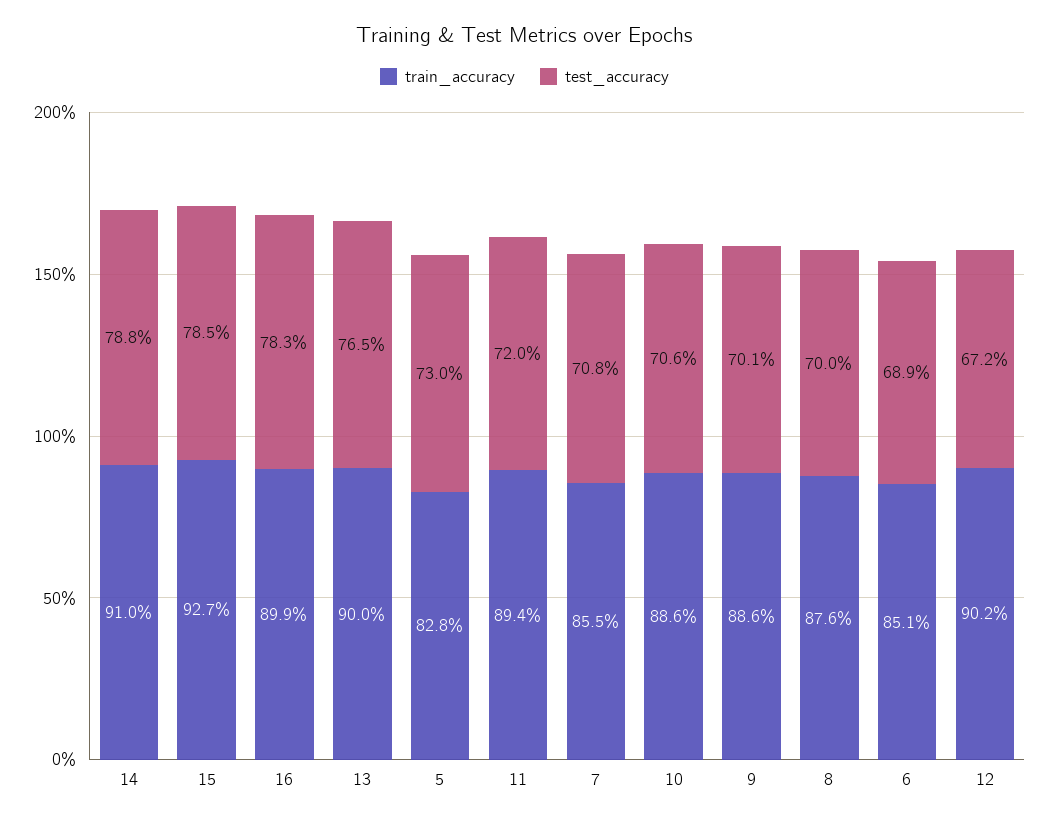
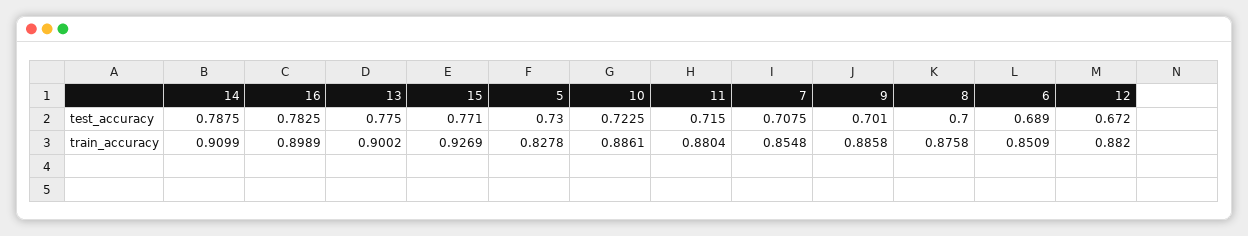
test_accuracy, 15: 0.785 -> 0.771
test_accuracy, 13: 0.765 -> 0.775
train_accuracy, 11: 0.894 -> 0.8804
test_accuracy, 11: 0.72 -> 0.715
test_accuracy, 10: 0.706 -> 0.7225
train_accuracy, 12: 0.902 -> 0.882

